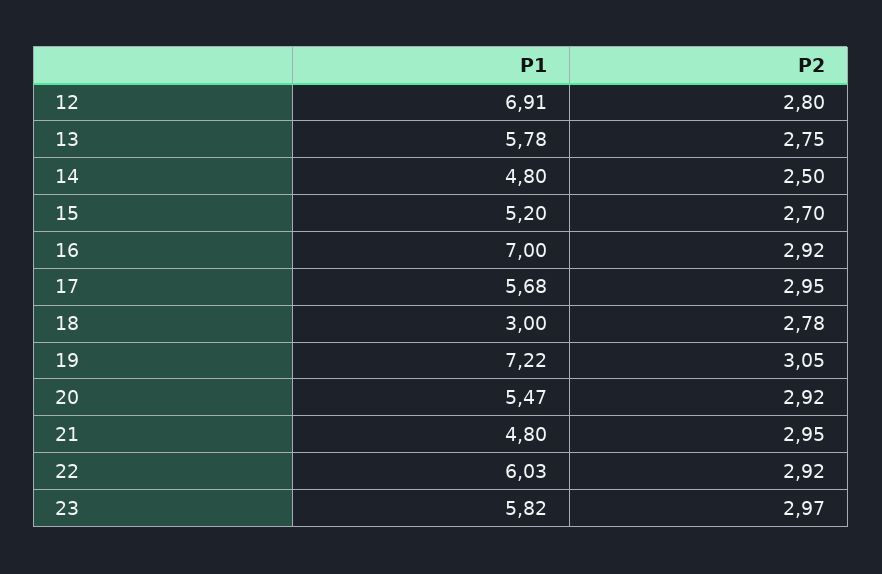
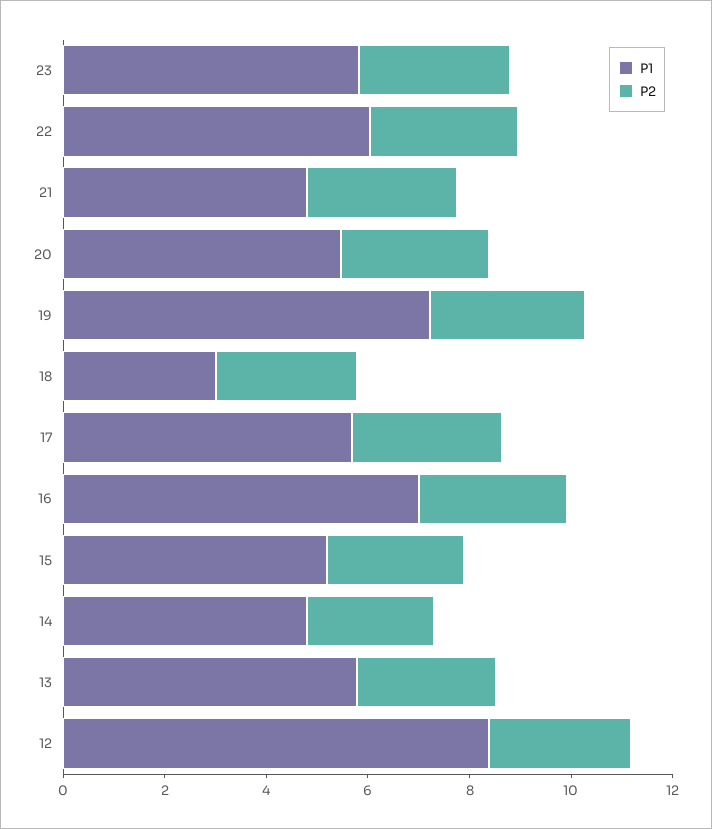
P1, 12: 6.91 -> 8.5

